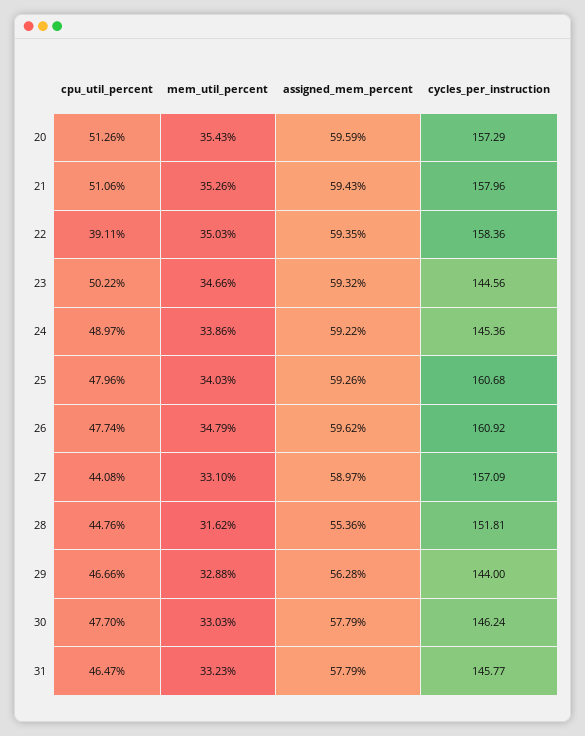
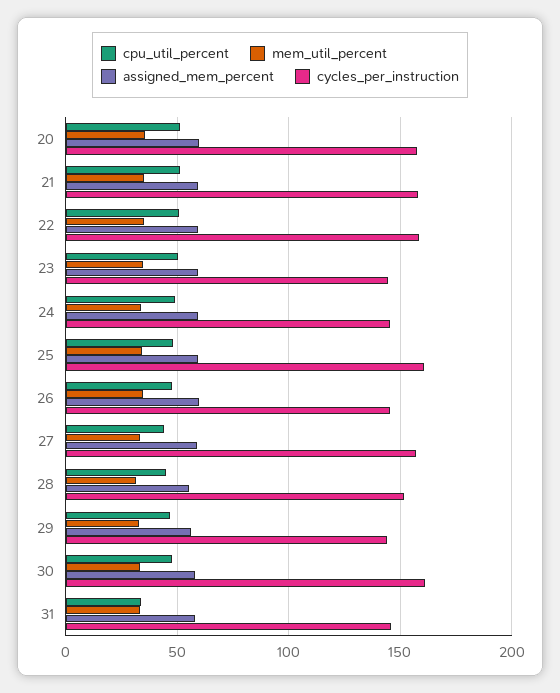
cpu_util_percent, 22: 39.11 -> 50
cycles_per_instruction, 26: 160.92 -> 145
cycles_per_instruction, 30: 146.24 -> 160
cpu_util_percent, 31: 46.47 -> 35

